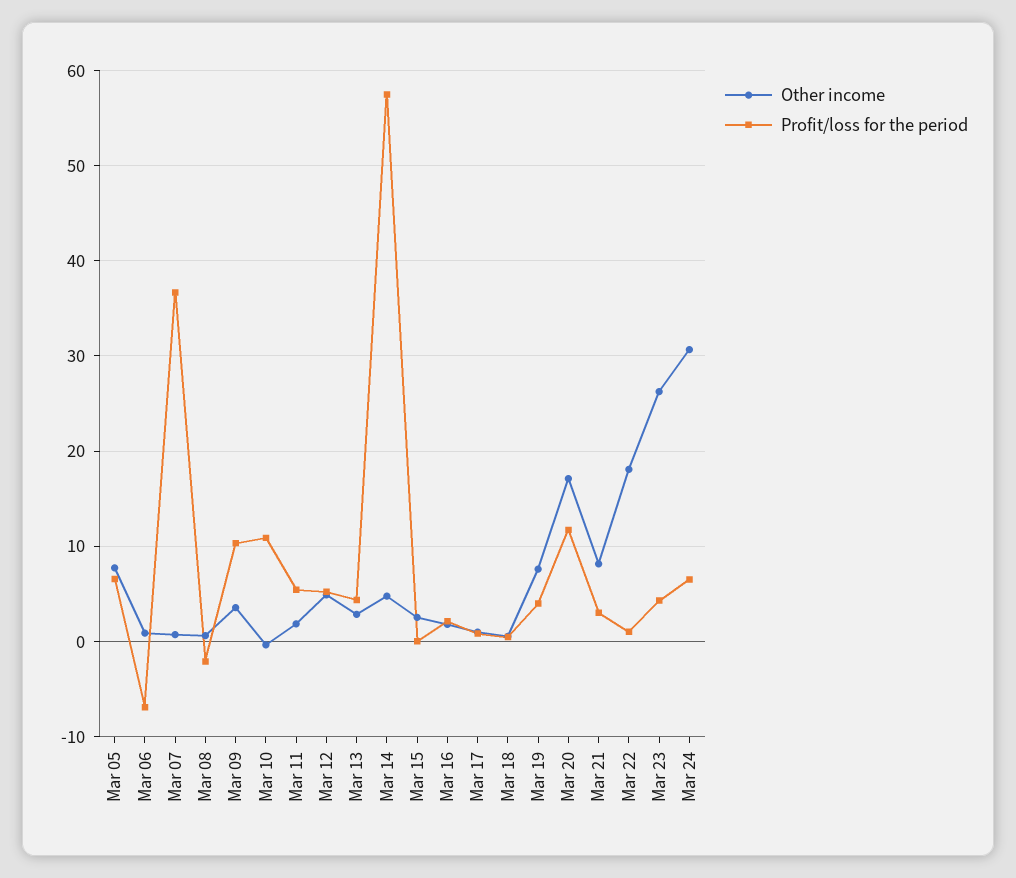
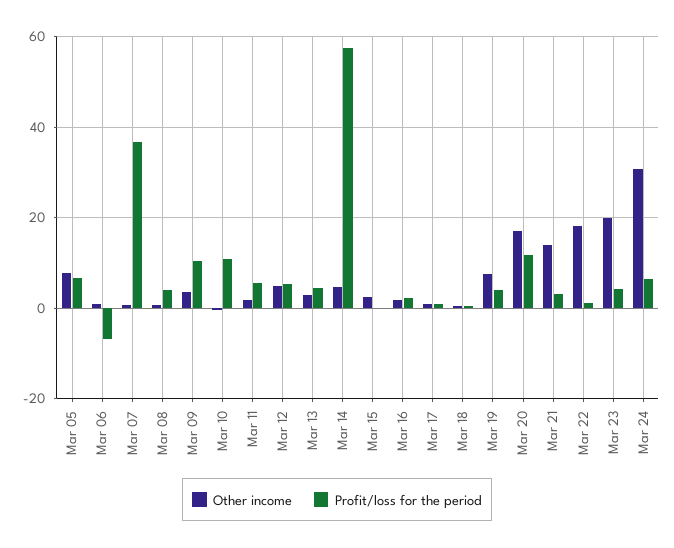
Profit/loss for the period, Mar 08: -2 -> 4
Other income, Mar 21: 8 -> 14
Other income, Mar 23: 26 -> 20

